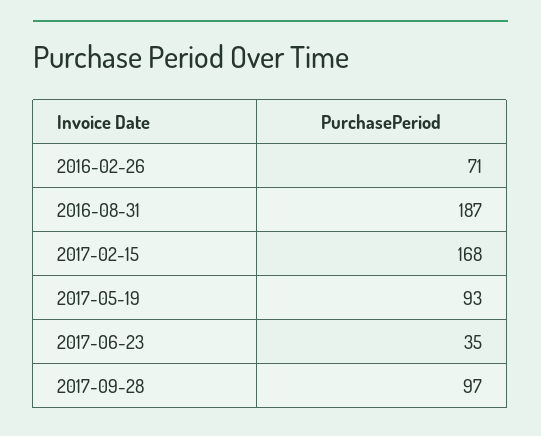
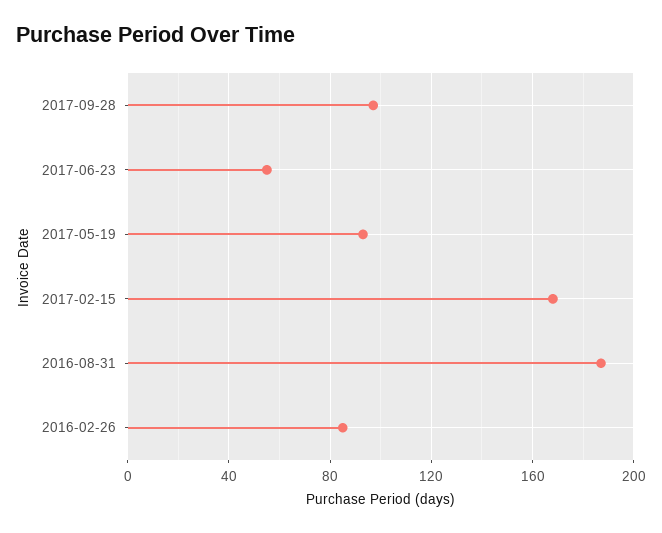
2016-02-26: 71 -> 85
2017-06-23: 35 -> 55

